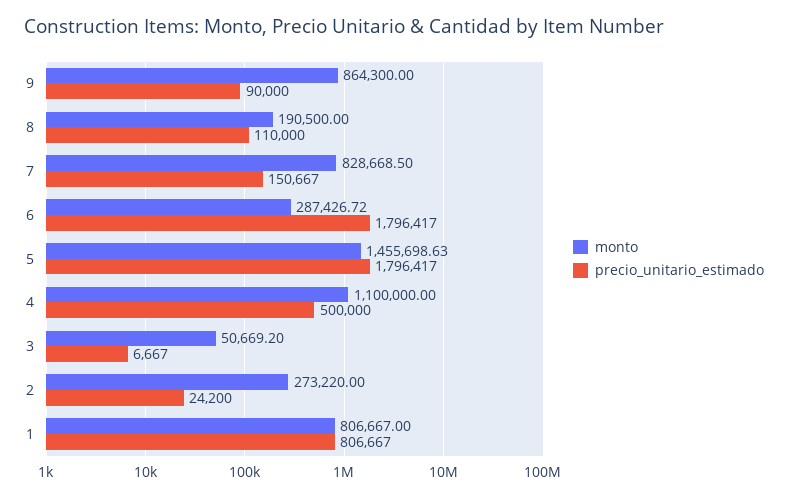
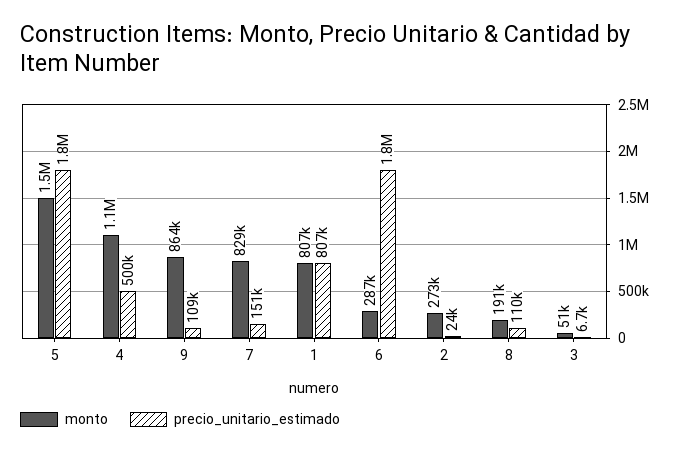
precio_unitario_estimado, 9: 90000 -> 109000

